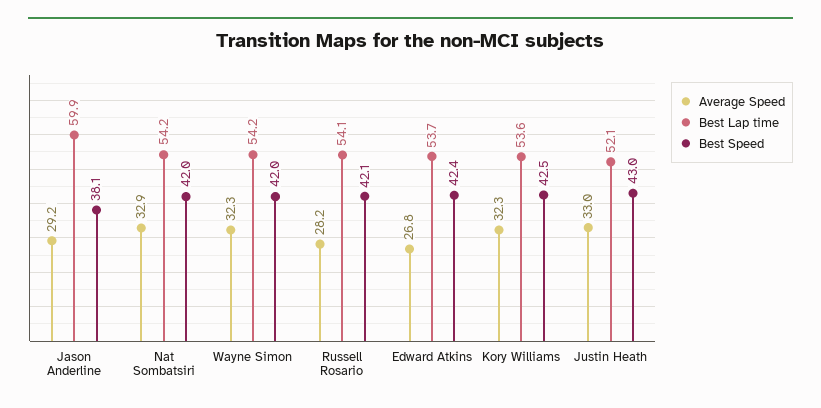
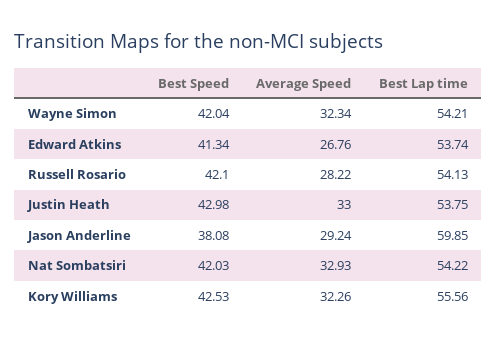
Best Speed, Edward Atkins: 42.4 -> 41.34
Best Lap time, Kory Williams: 53.6 -> 55.56
Best Lap time, Justin Heath: 52.1 -> 53.75

